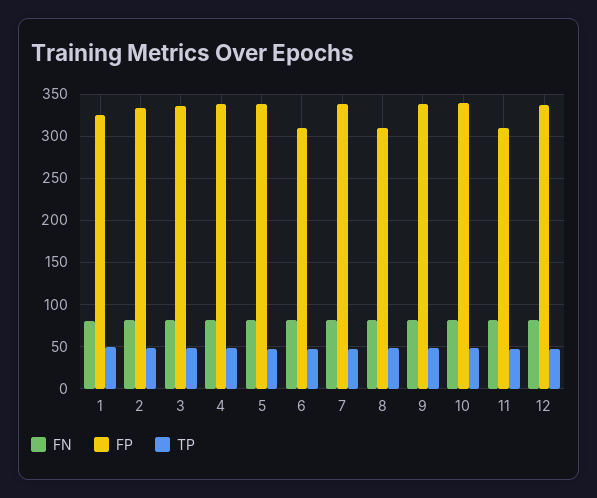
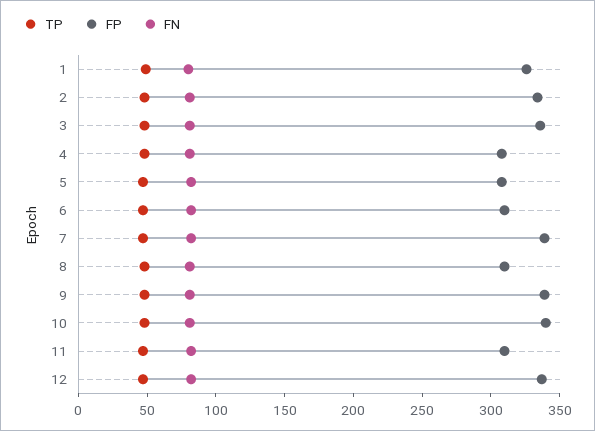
FP, 4: 340 -> 310
FP, 5: 340 -> 310

